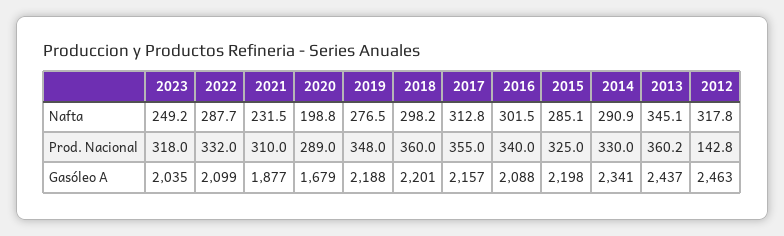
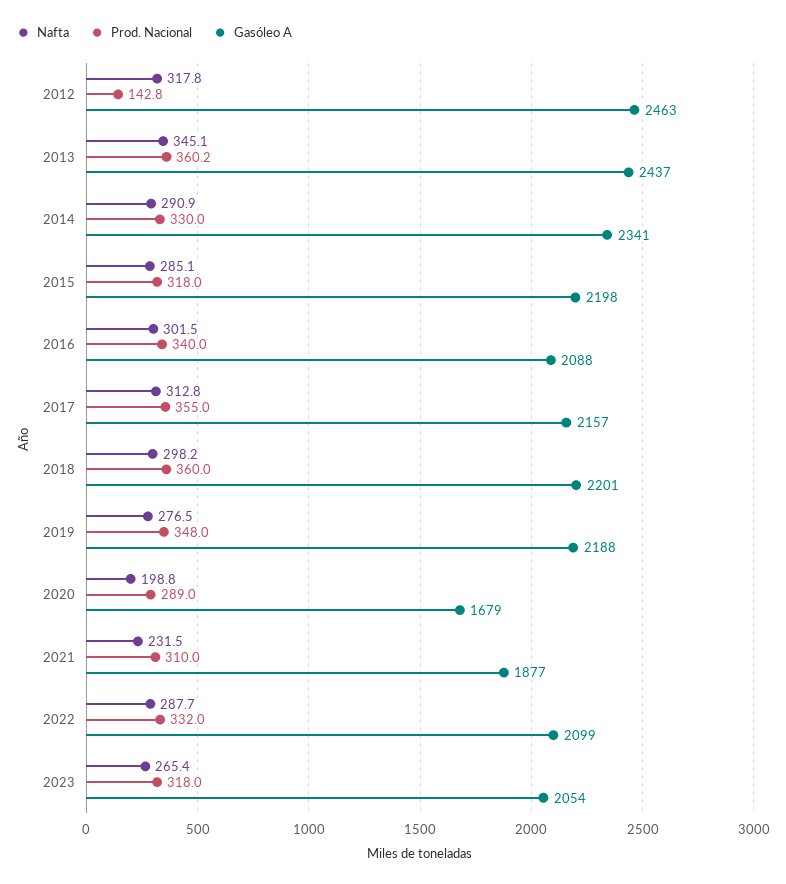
Nafta, 2023: 249.2 -> 265.4
Prod. Nacional, 2015: 325 -> 318
Gasóleo A, 2023: 2035 -> 2054

